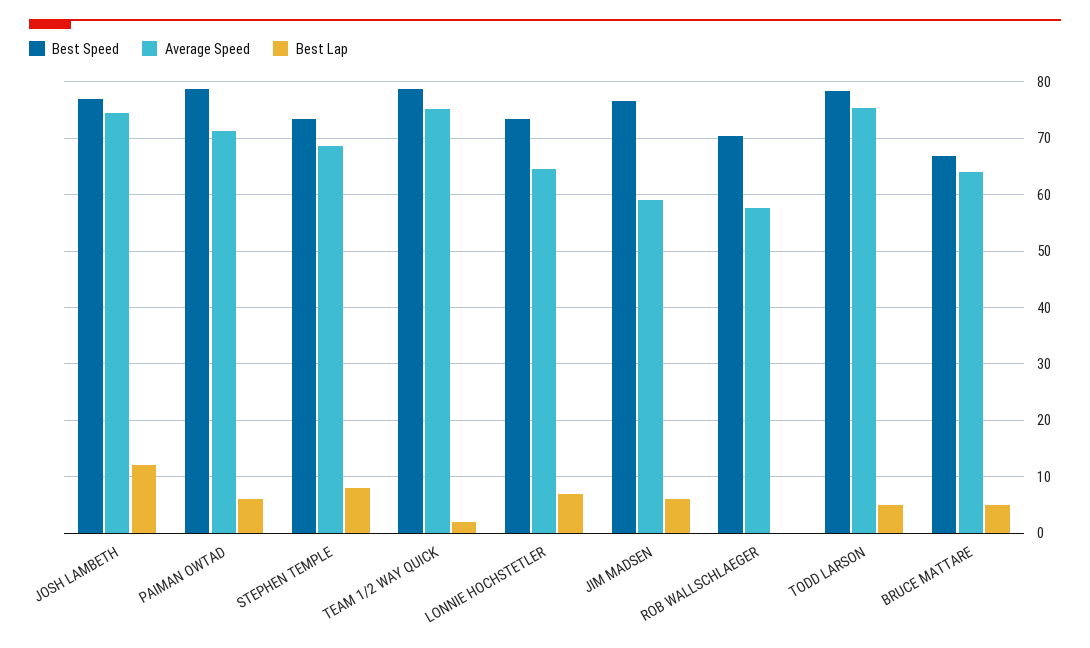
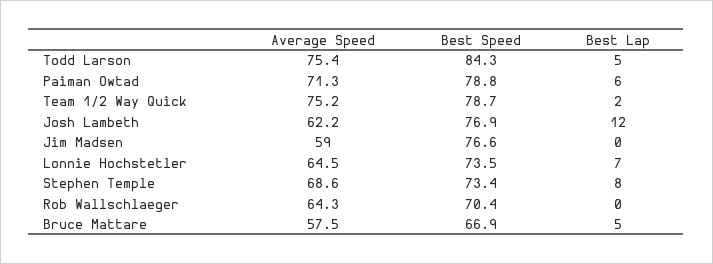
Average Speed, JOSH LAMBETH: 74 -> 62.2
Best Lap, JIM MADSEN: 6 -> 0
Average Speed, ROB WALLSCHLAEGER: 58 -> 64.3
Best Speed, TODD LARSON: 78 -> 84.3
Average Speed, BRUCE MATTARE: 64 -> 57.5

